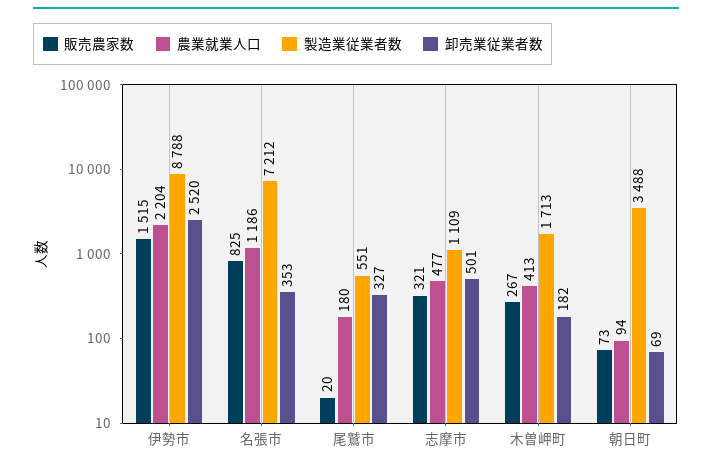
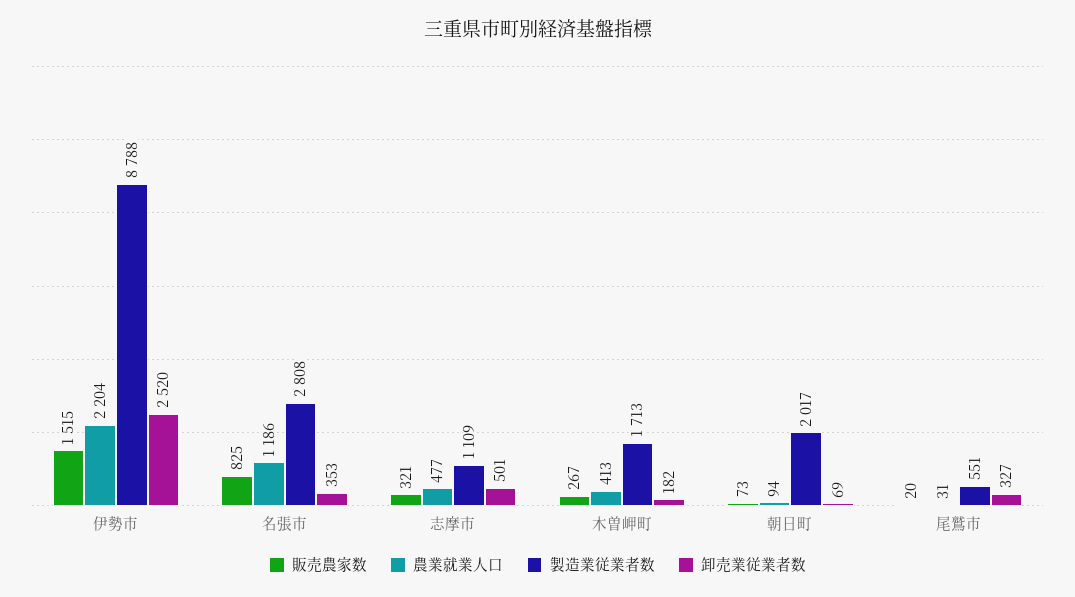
製造業従業者数, 名張市: 7212 -> 2808
農業就業人口, 尾鷲市: 180 -> 31
製造業従業者数, 朝日町: 3488 -> 2017

